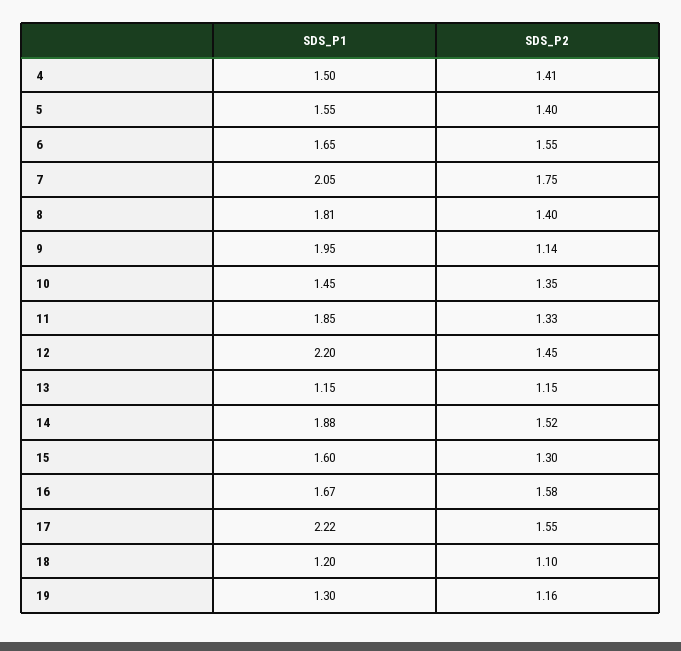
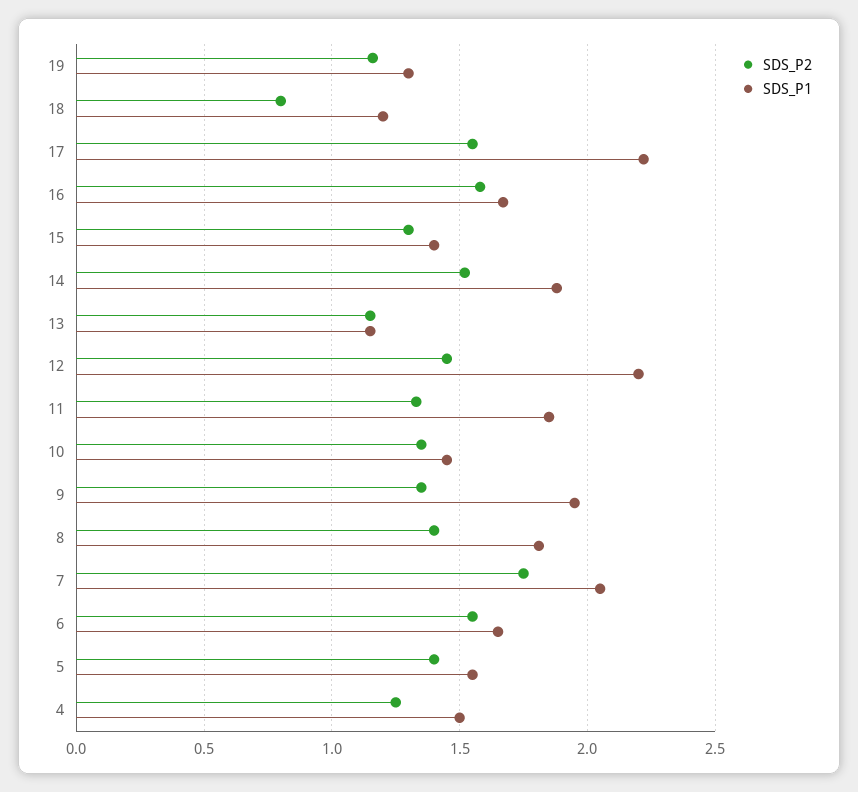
SDS_P2, 4: 1.41 -> 1.25
SDS_P2, 9: 1.14 -> 1.35
SDS_P1, 15: 1.6 -> 1.4
SDS_P2, 18: 1.1 -> 0.8

